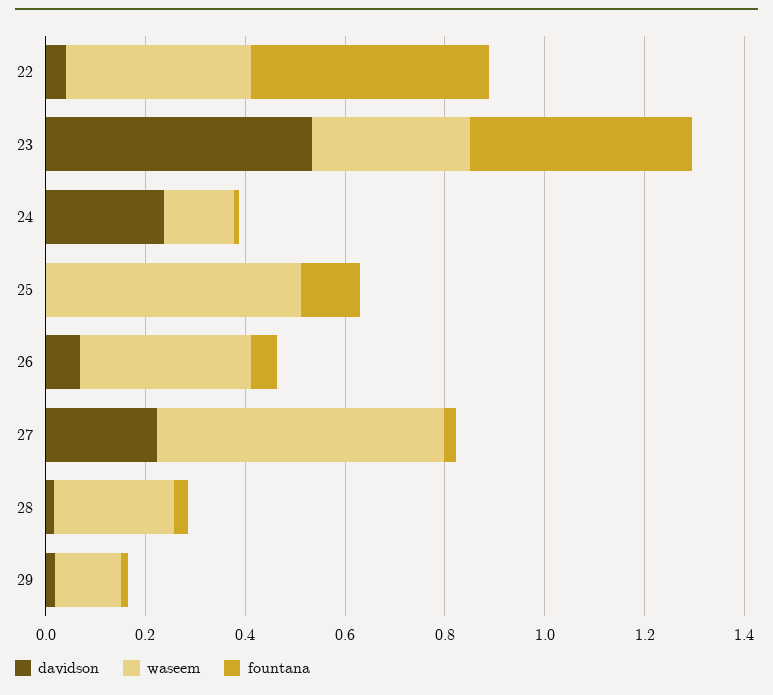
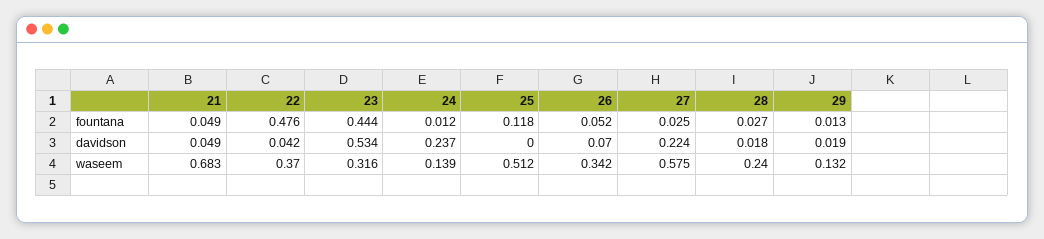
fountana, 21: none -> 0.049
davidson, 21: none -> 0.049
waseem, 21: none -> 0.683

